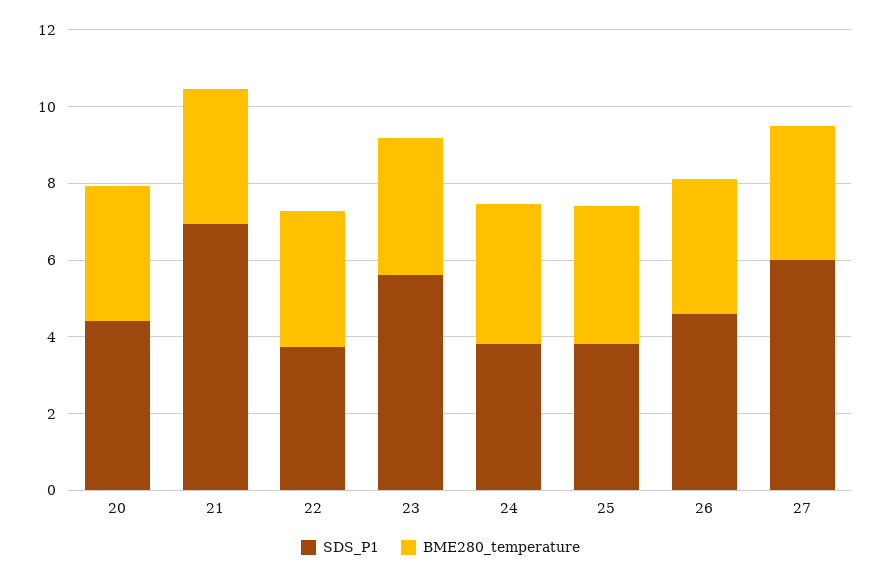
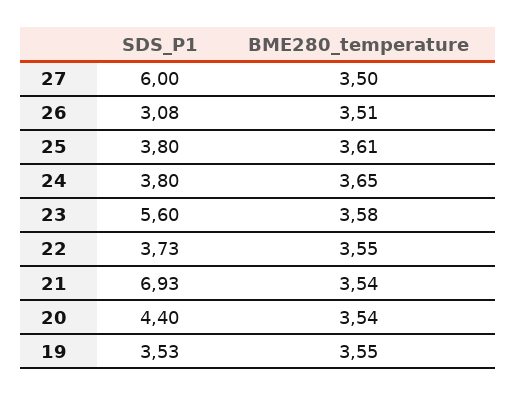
SDS_P1, 26: 4.5 -> 3.08
SDS_P1, 19: none -> 3.53
BME280_temperature, 19: none -> 3.55

